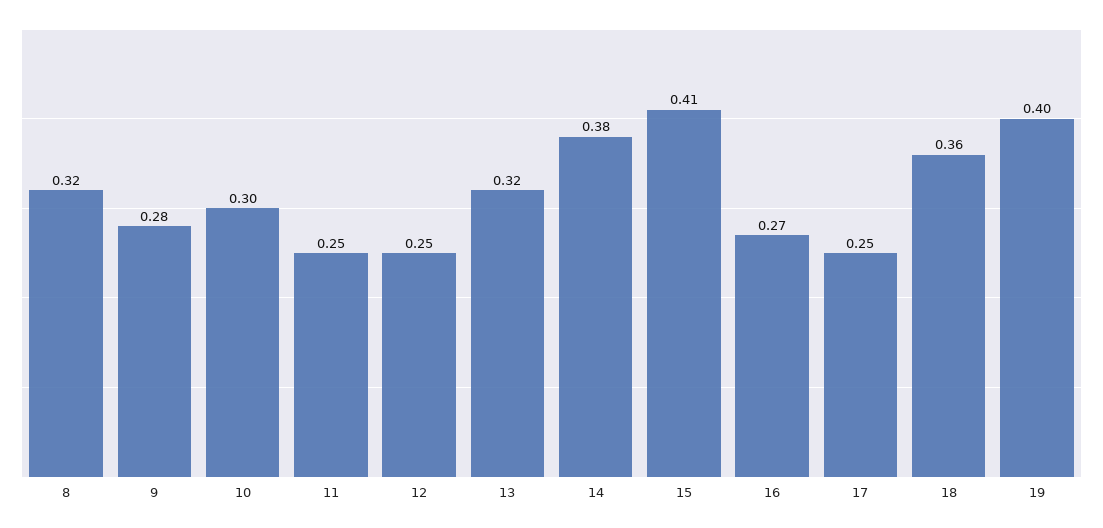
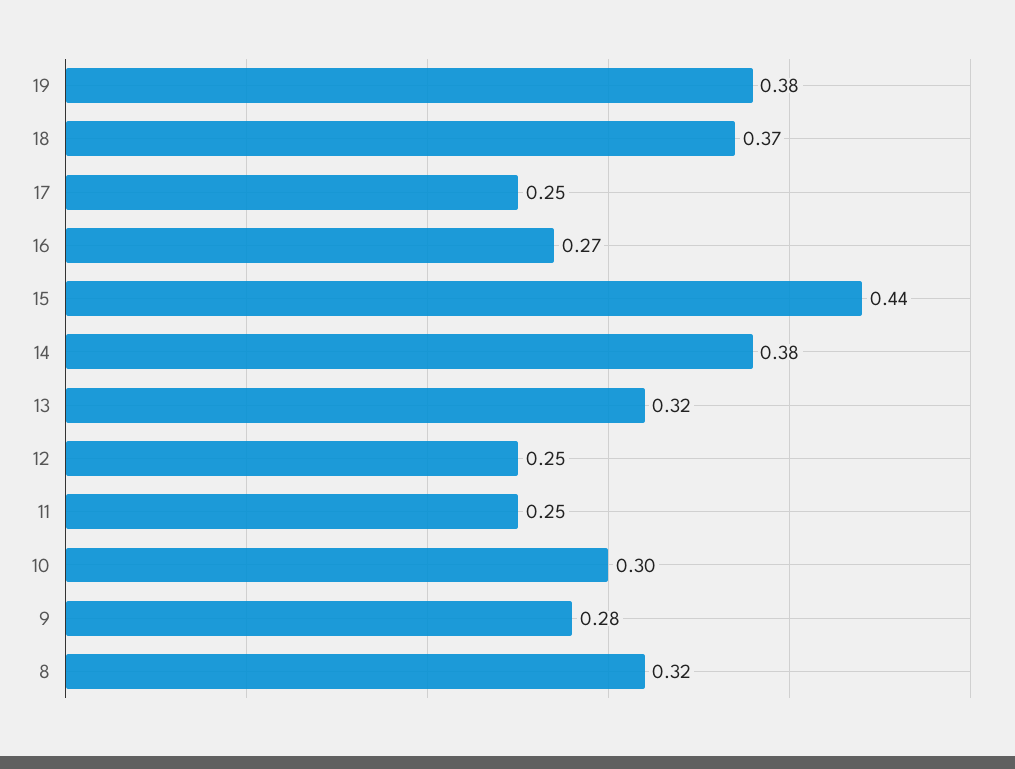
15: 0.41 -> 0.44
18: 0.36 -> 0.37
19: 0.4 -> 0.38

